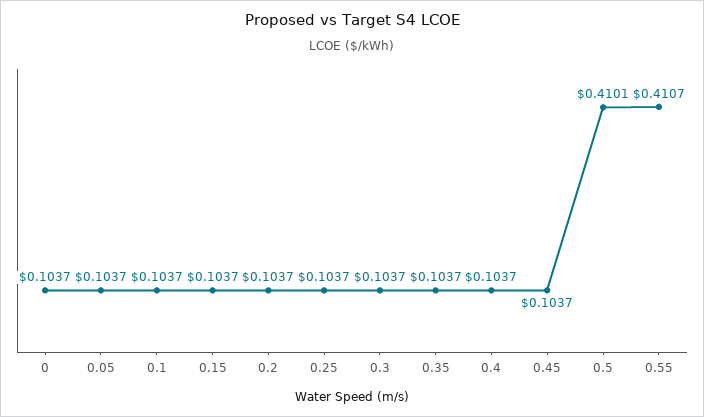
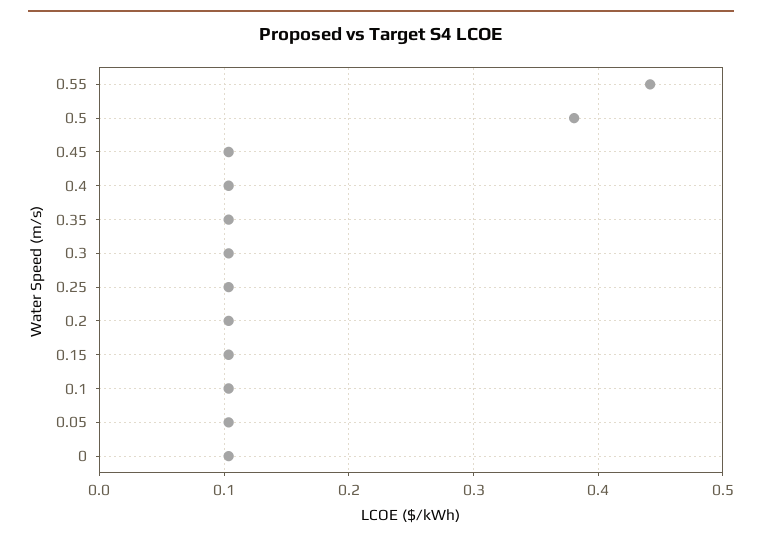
0.5: 0.4101 -> 0.38
0.55: 0.4107 -> 0.44

